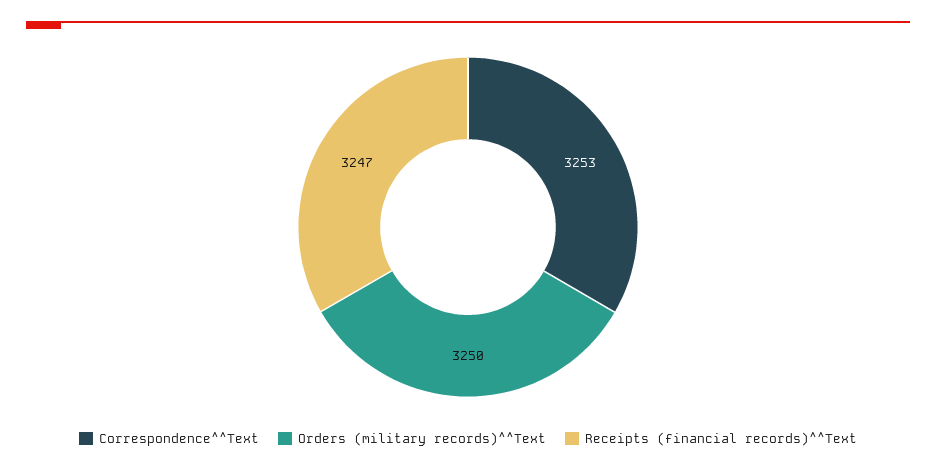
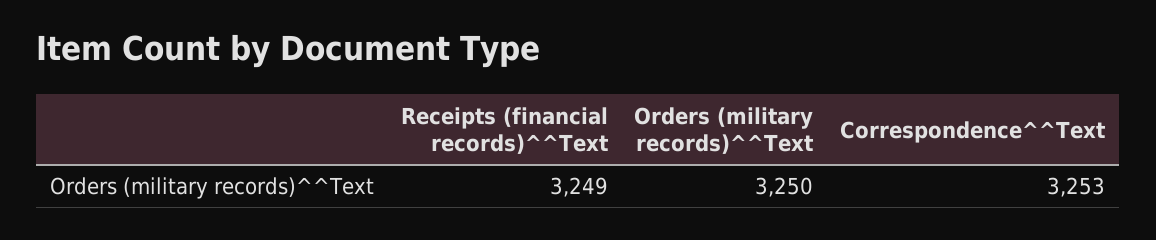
Receipts (financial records)^^Text: 3247 -> 3249

